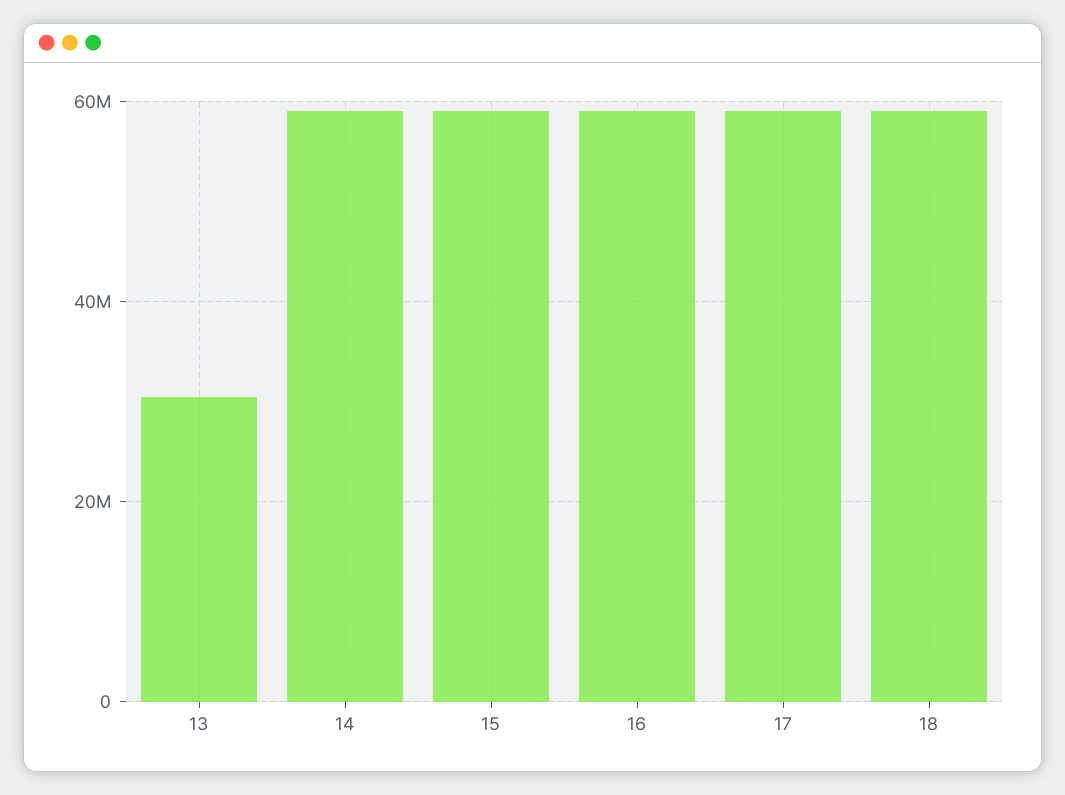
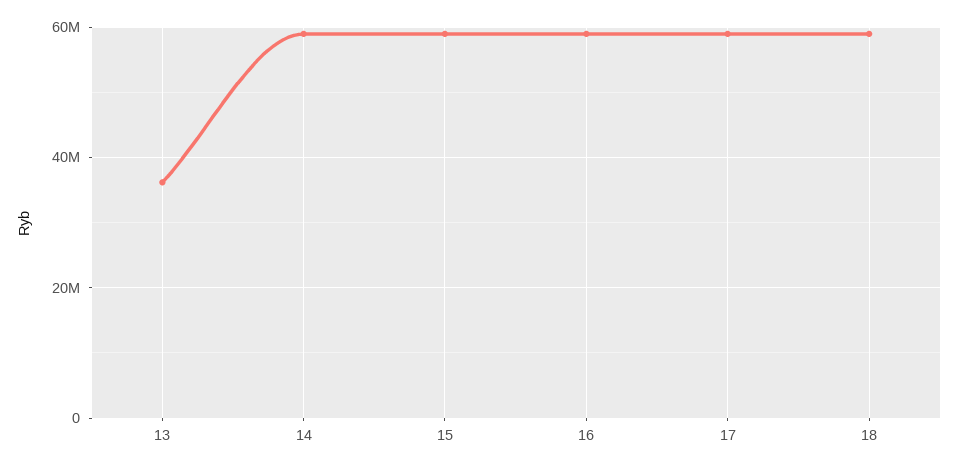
13: 30000000 -> 36000000

